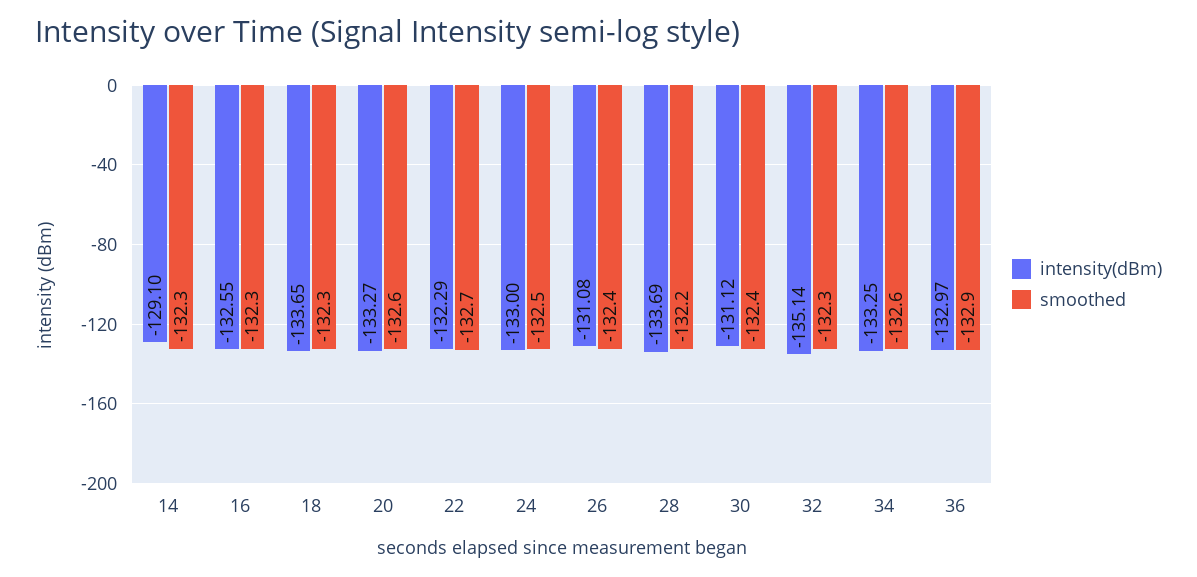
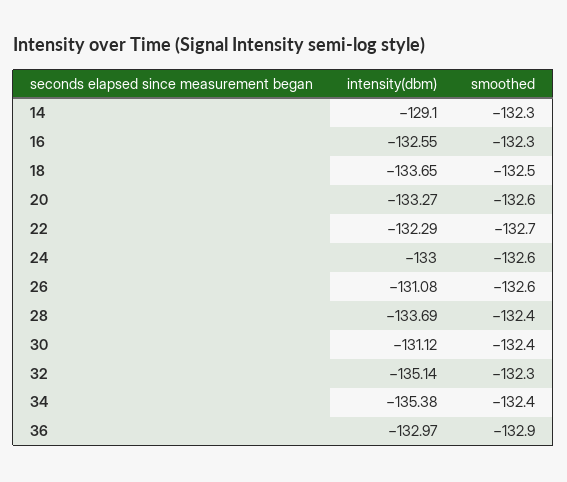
smoothed, 18: -132.3 -> -132.5
smoothed, 24: -132.5 -> -132.6
smoothed, 26: -132.4 -> -132.6
smoothed, 28: -132.2 -> -132.4
intensity(dBm), 34: -133.25 -> -135.38
smoothed, 34: -132.6 -> -132.4

